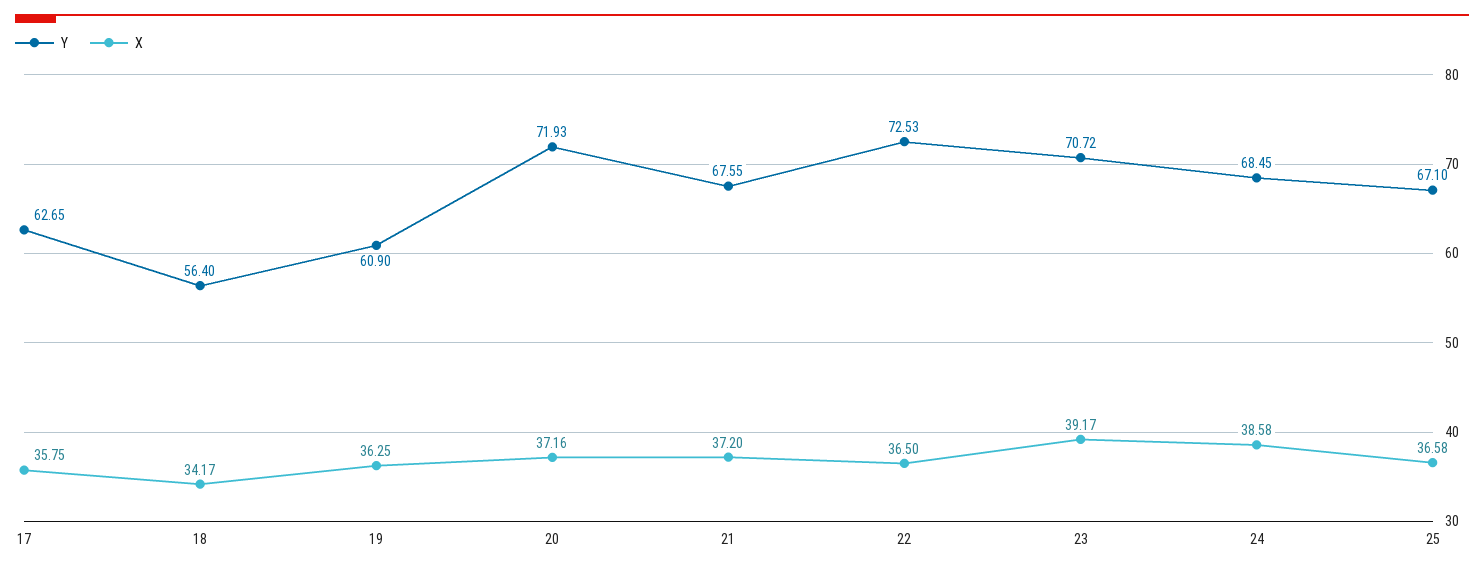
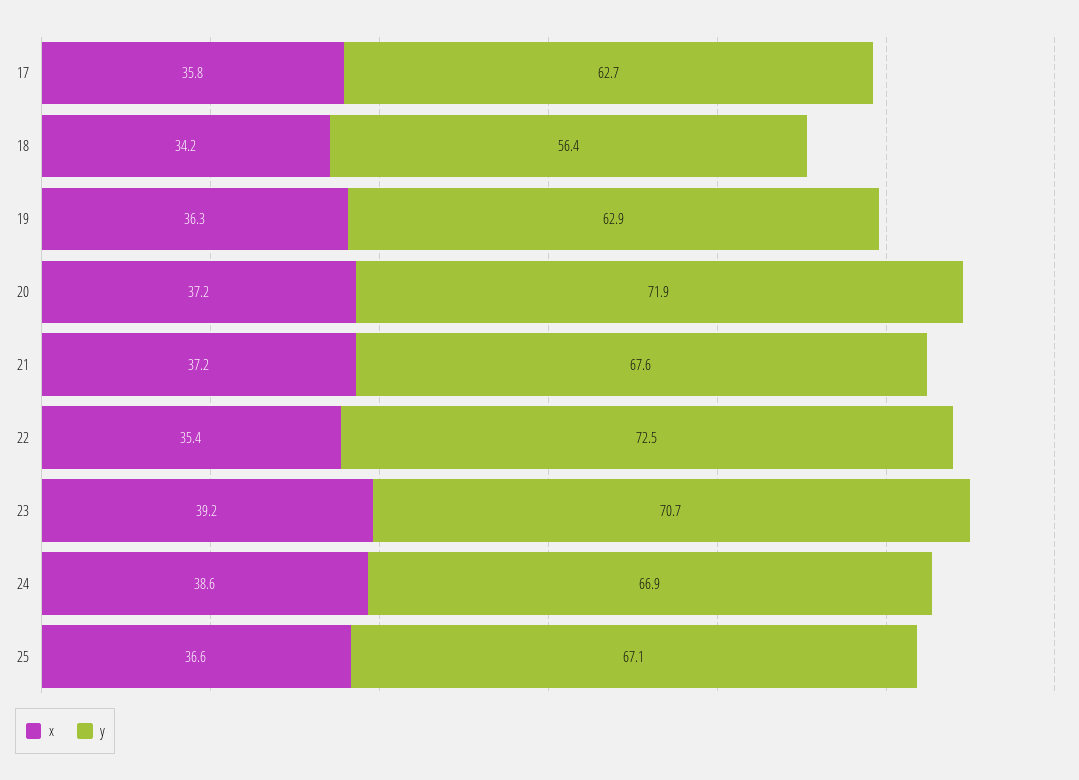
Y, 19: 60.9 -> 62.9
X, 22: 36.5 -> 35.4
Y, 24: 68.45 -> 66.9

